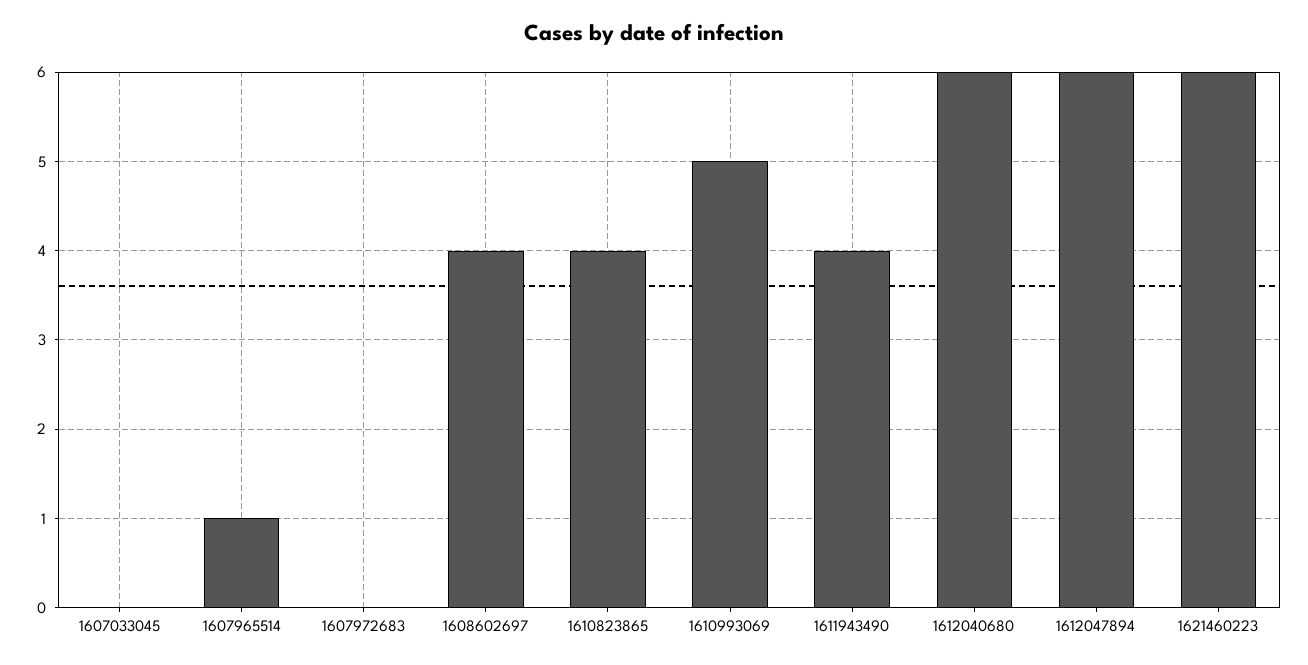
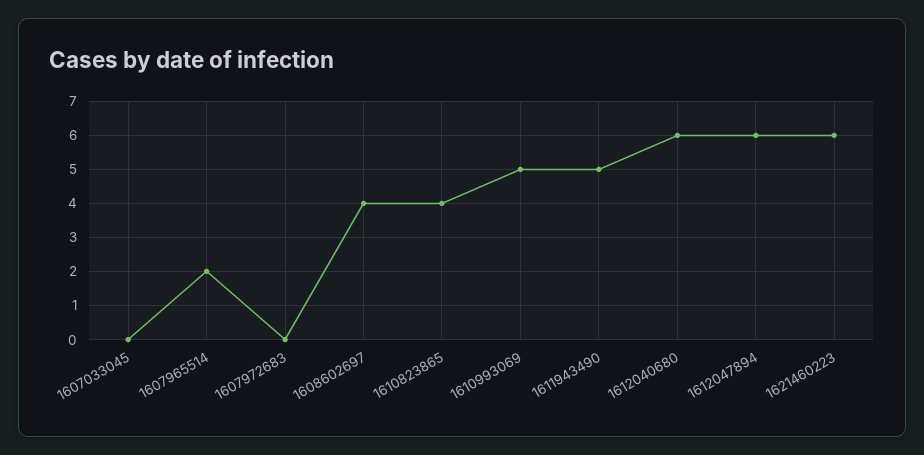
1607965514: 1 -> 2
1611943490: 4 -> 5

